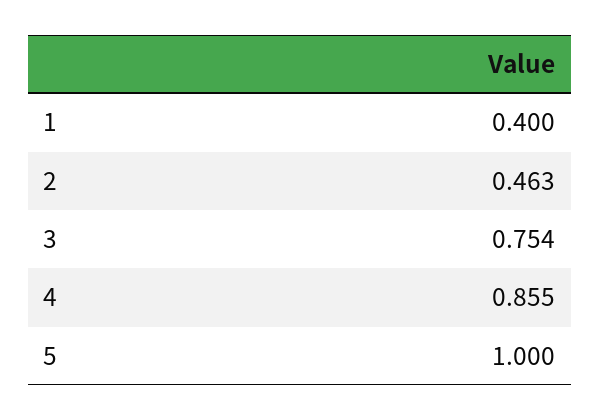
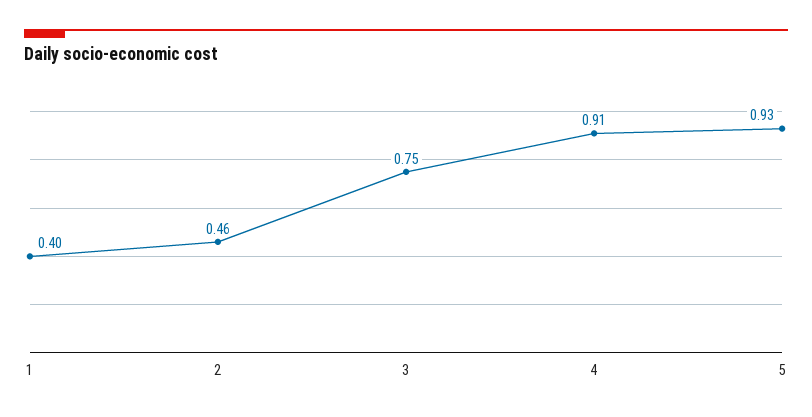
4: 0.855 -> 0.91
5: 1 -> 0.93

